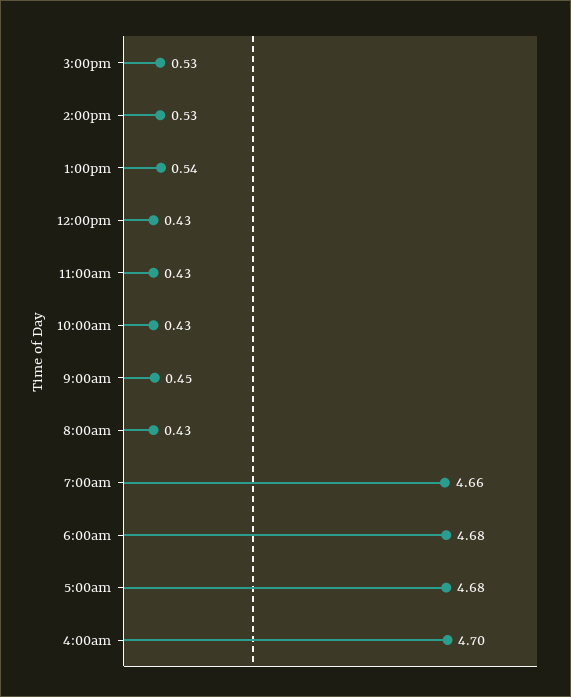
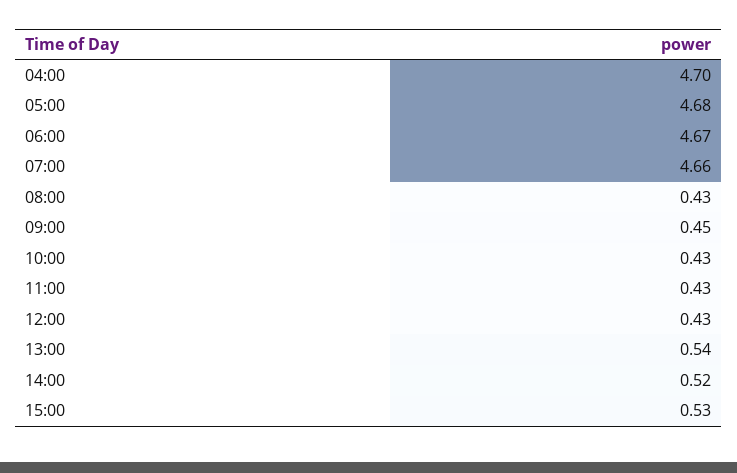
2:00pm: 0.53 -> 0.52
6:00am: 4.68 -> 4.67

